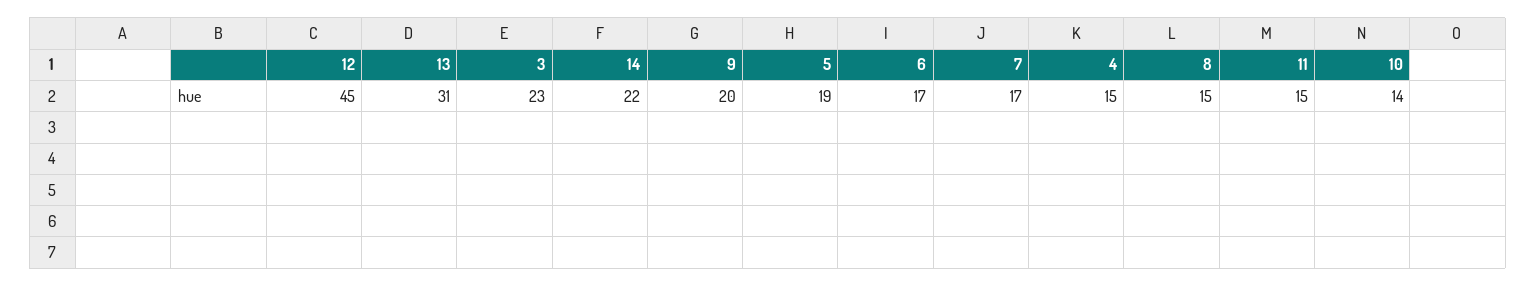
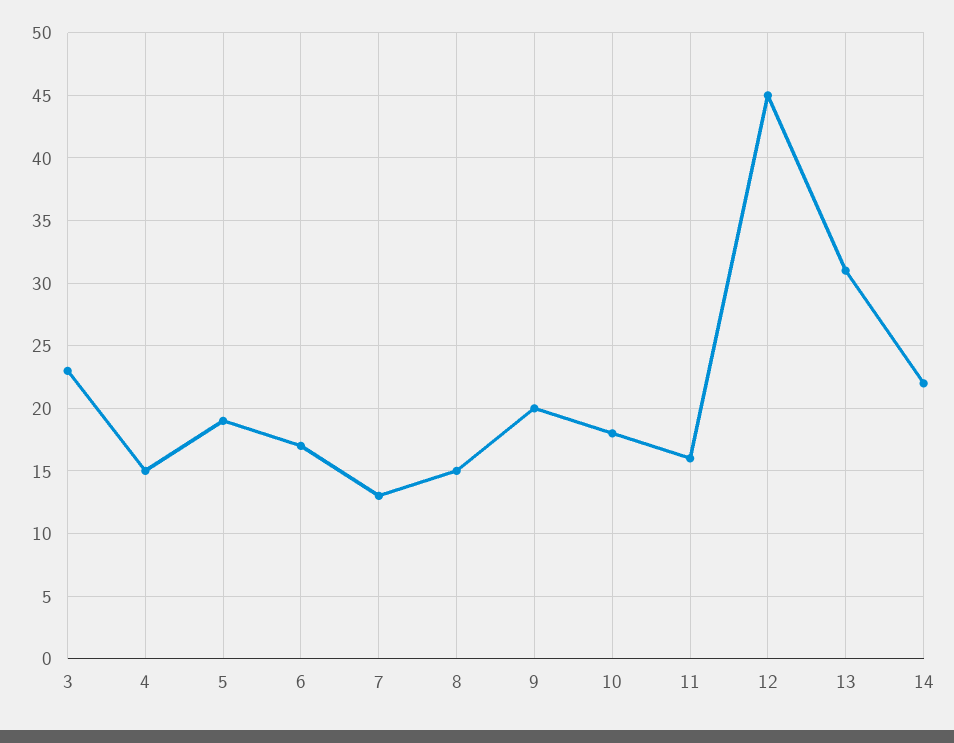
7: 17 -> 13
11: 15 -> 16
10: 14 -> 18

